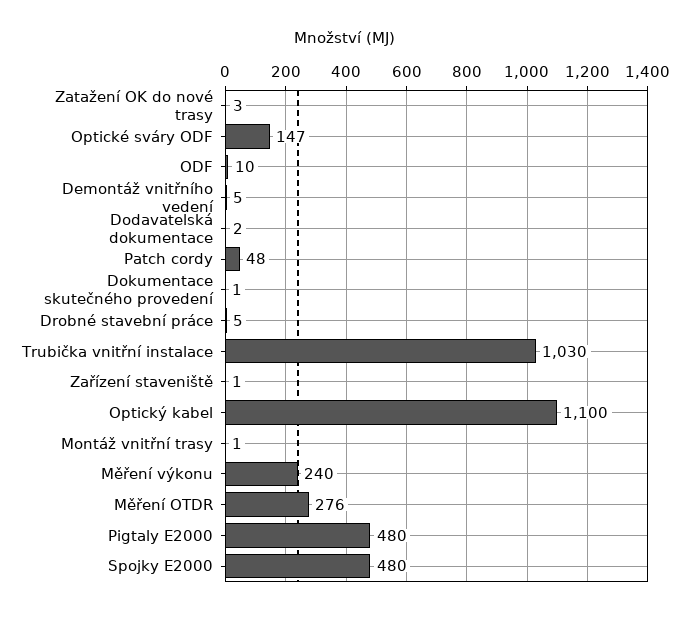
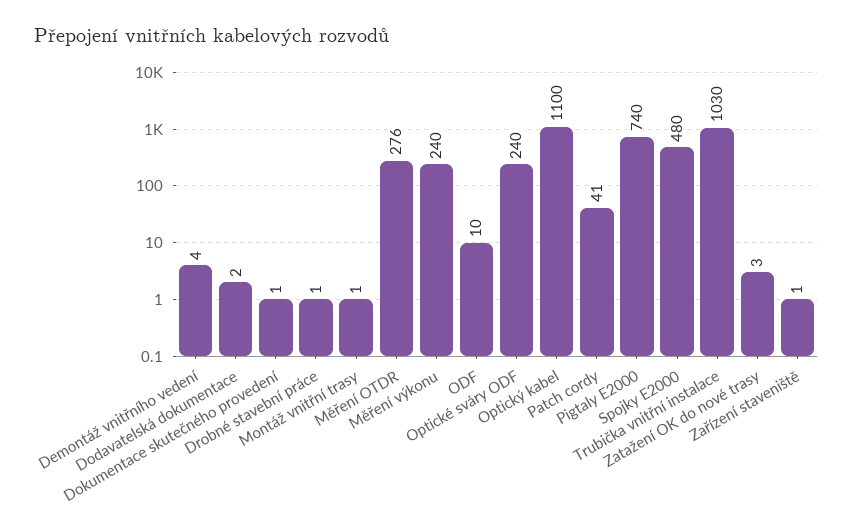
Optické sváry ODF: 147 -> 240
Demontáž vnitřního vedení: 5 -> 4
Patch cordy: 48 -> 41
Drobné stavební práce: 5 -> 1
Pigtaly E2000: 480 -> 740

